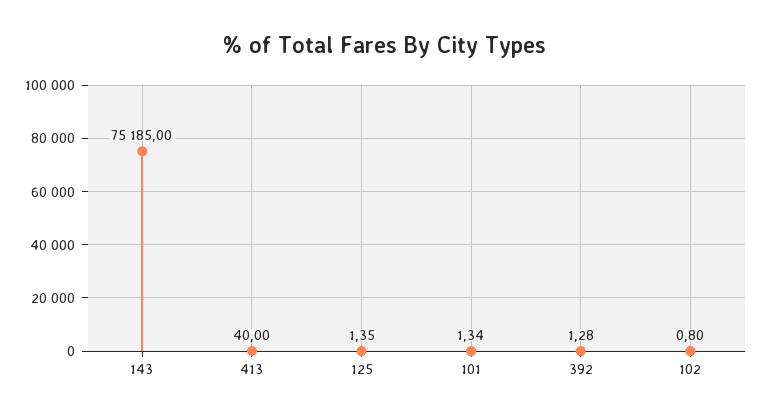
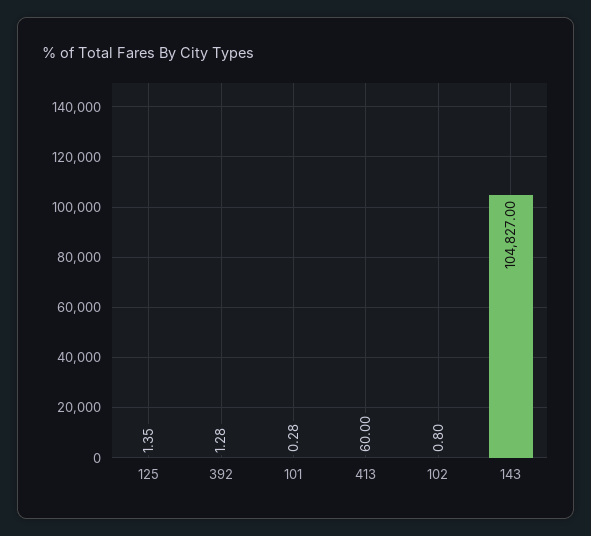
143: 75185 -> 104827
413: 40 -> 60
101: 1.34 -> 0.28

